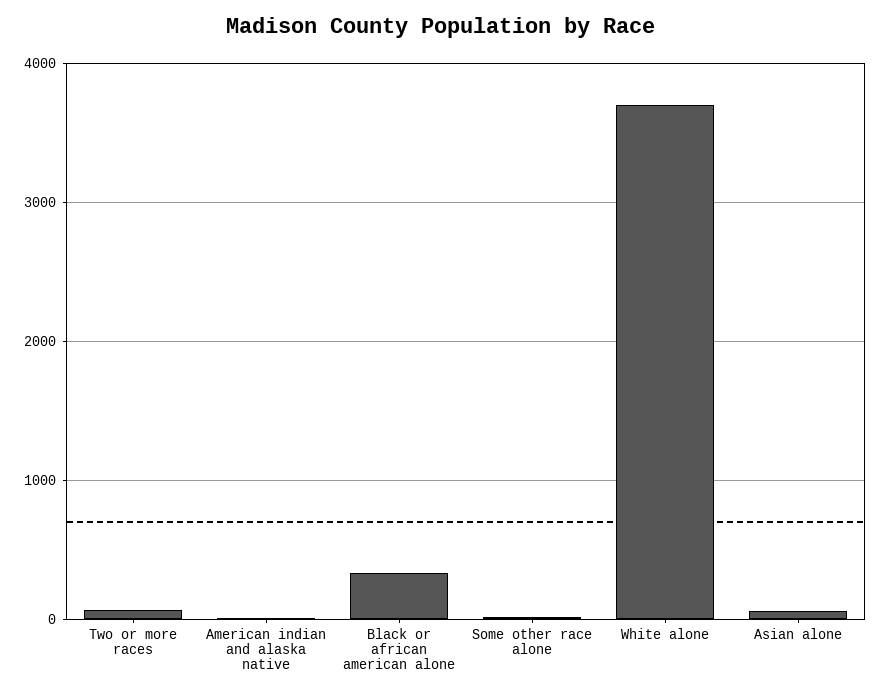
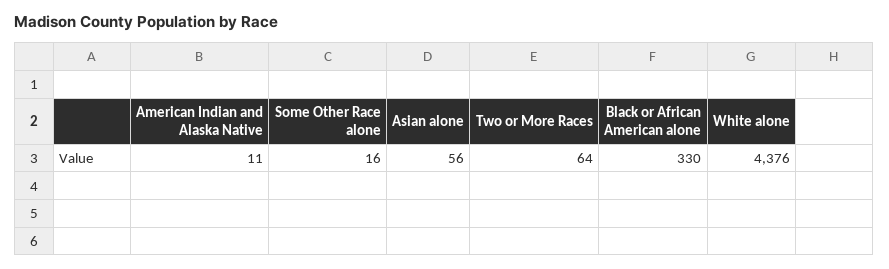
White alone: 3700 -> 4376

